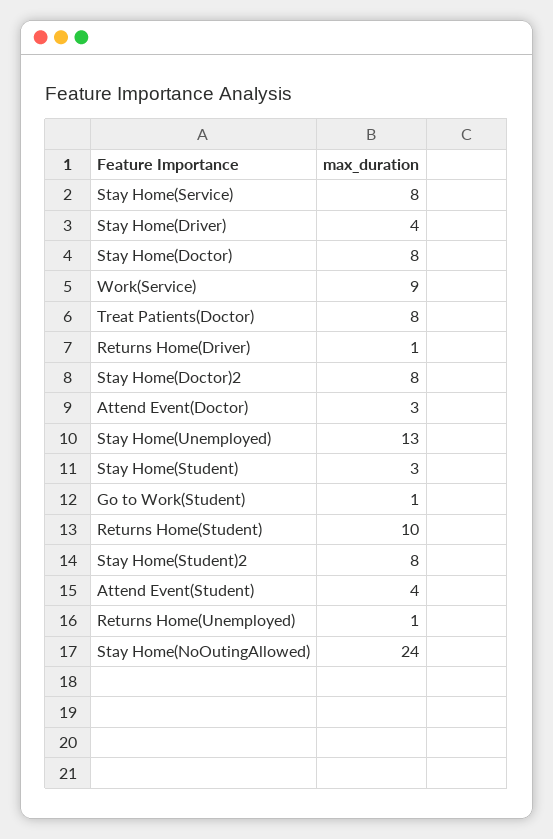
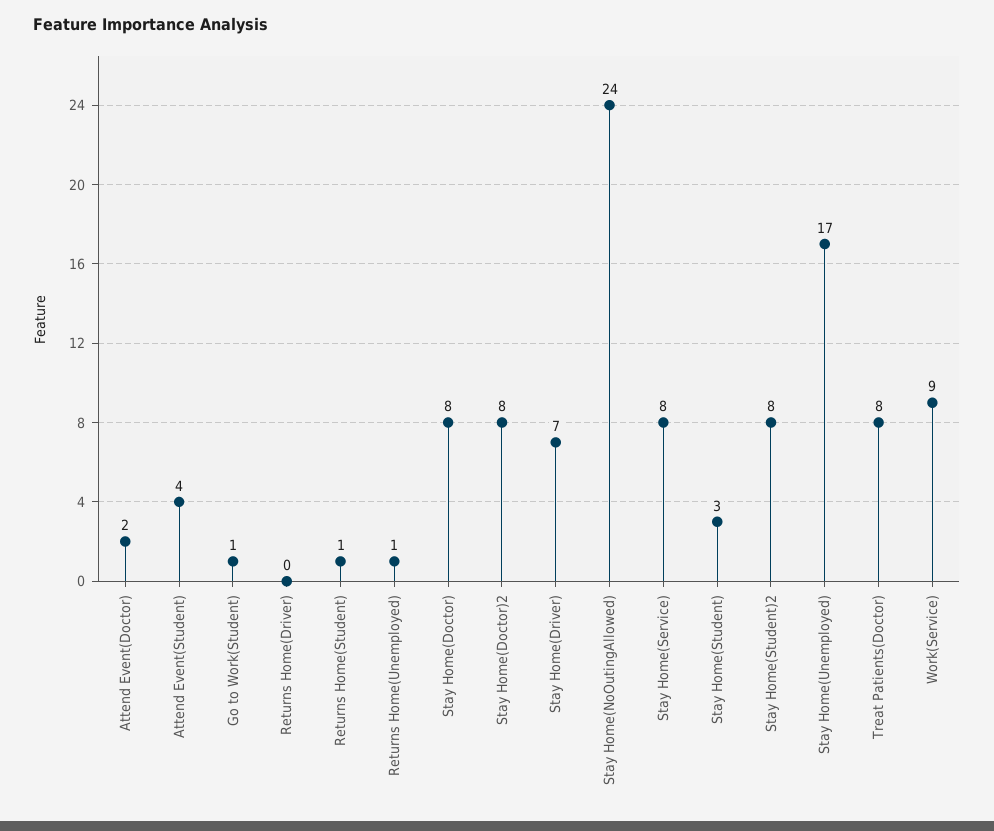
Stay Home(Driver): 4 -> 7
Returns Home(Driver): 1 -> 0
Attend Event(Doctor): 3 -> 2
Stay Home(Unemployed): 13 -> 17
Returns Home(Student): 10 -> 1

